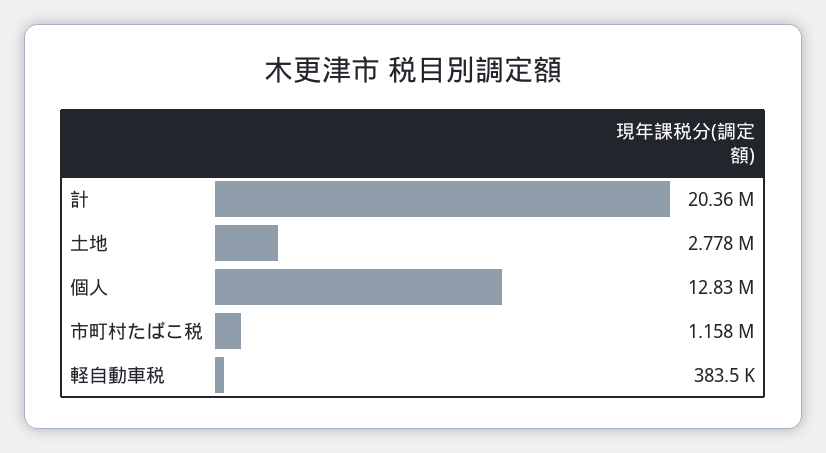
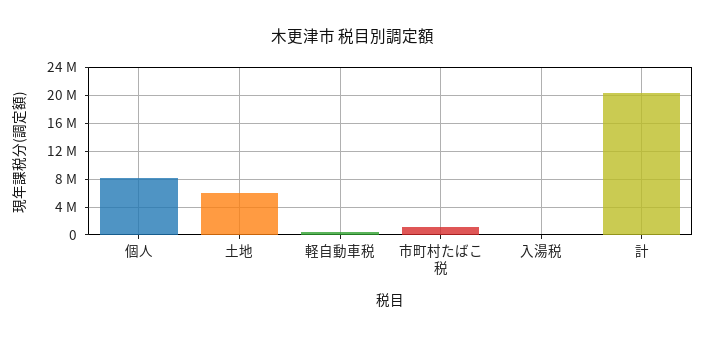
土地: 2778000 -> 6000000
個人: 12830000 -> 8000000
入湯税: none -> 0

